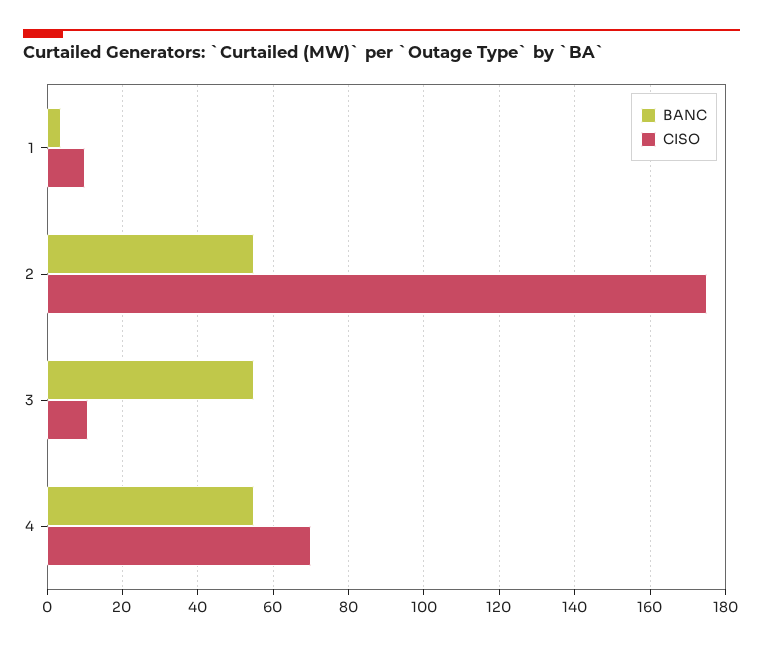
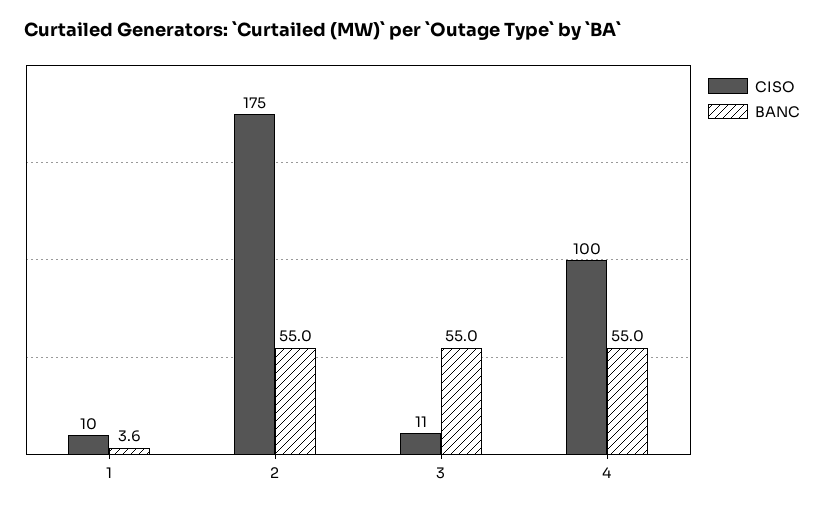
CISO, 4: 70 -> 100

